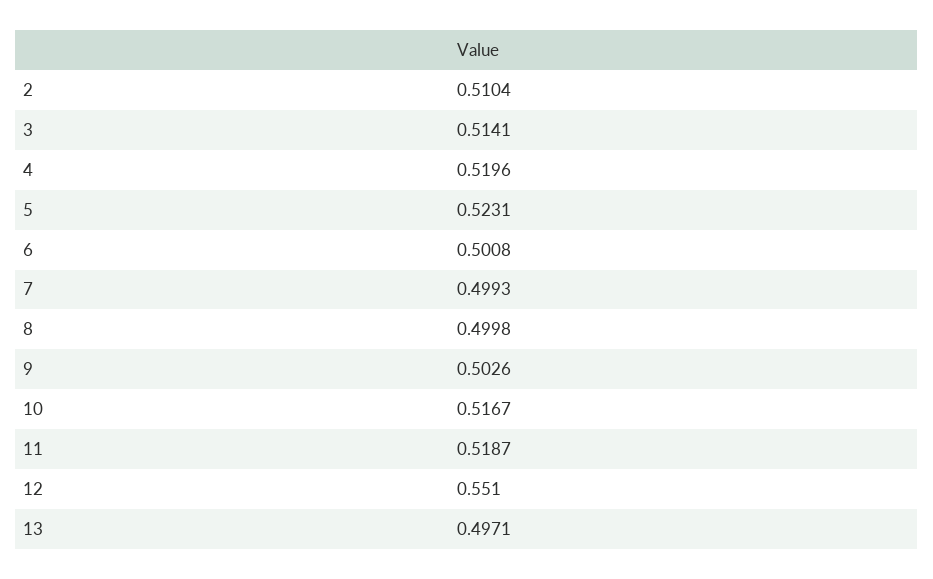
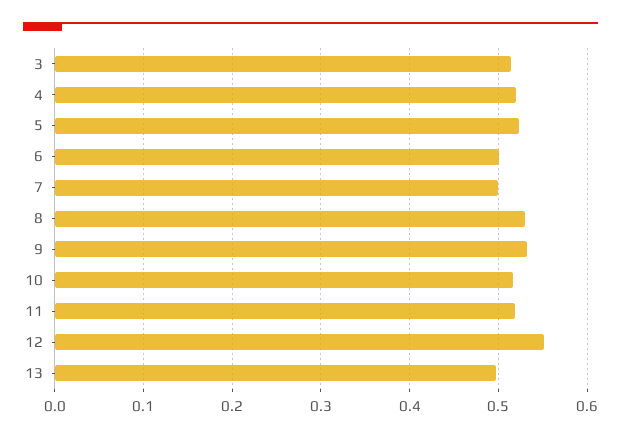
2: 0.5104 -> none
8: 0.4998 -> 0.53
9: 0.5026 -> 0.53

